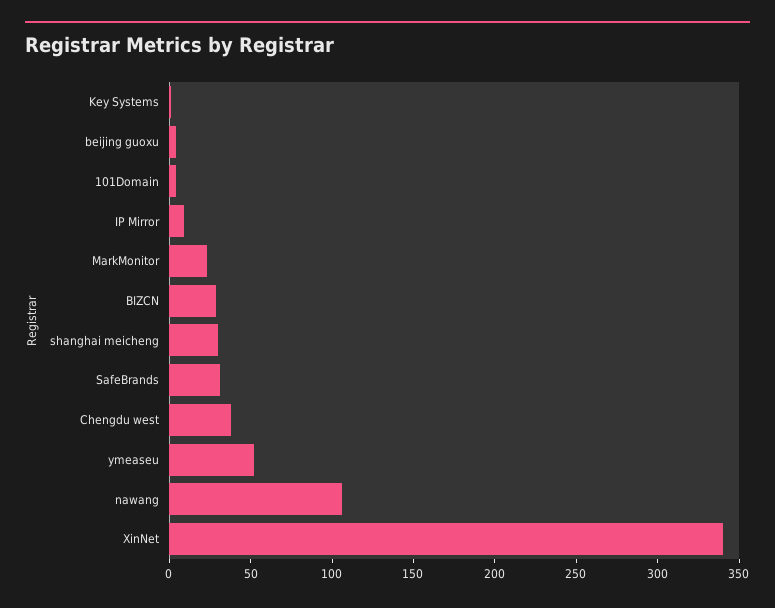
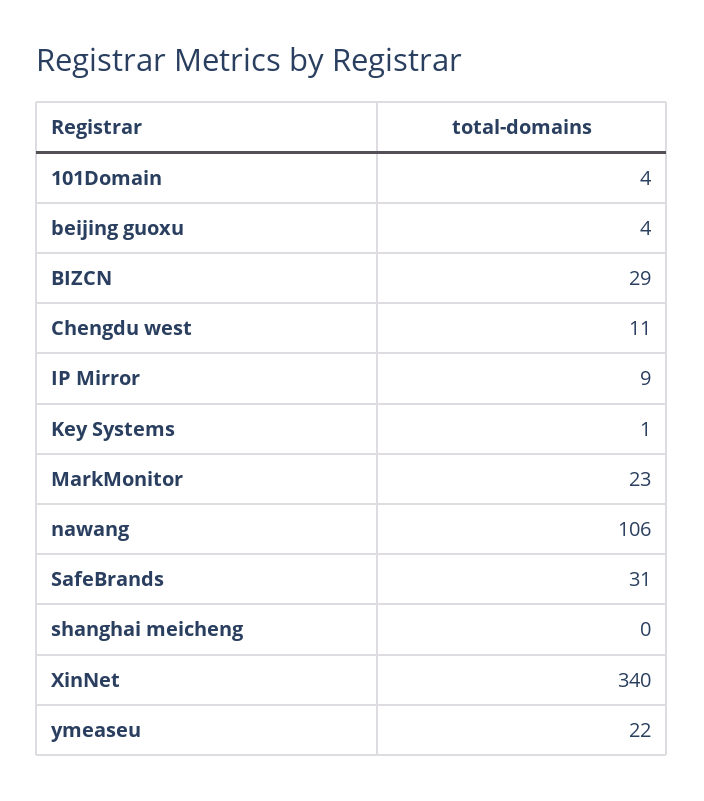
shanghai meicheng: 30 -> 0
Chengdu west: 40 -> 11
ymeaseu: 50 -> 22

